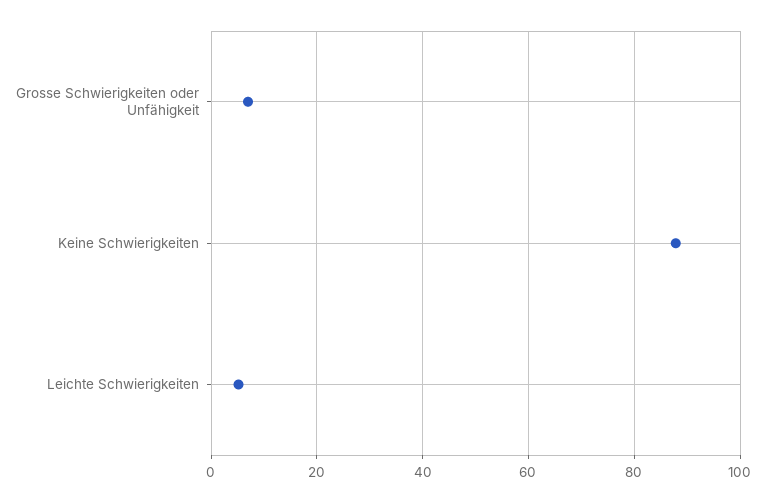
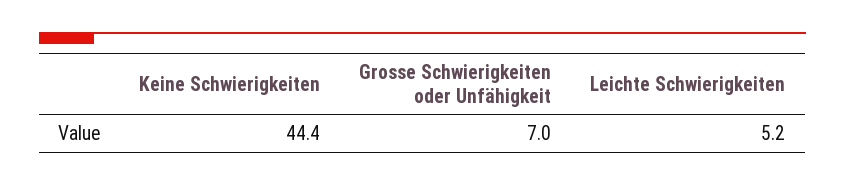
Keine Schwierigkeiten: 88 -> 44.4

